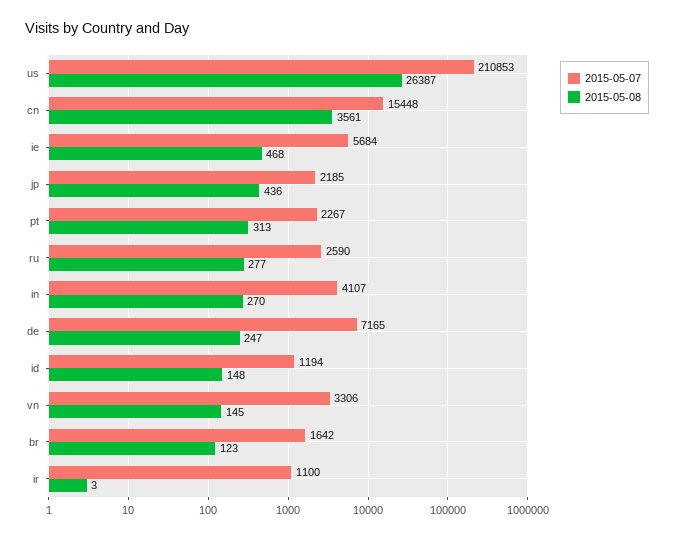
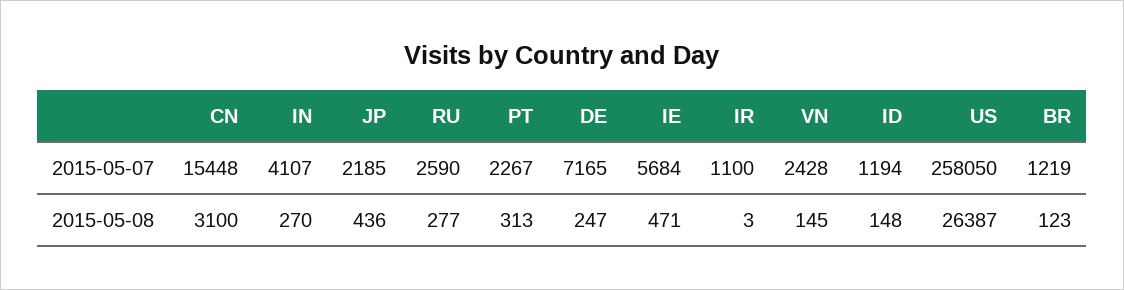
2015-05-07, us: 210853 -> 258050
2015-05-08, cn: 3561 -> 3100
2015-05-08, ie: 468 -> 471
2015-05-07, vn: 3306 -> 2428
2015-05-07, br: 1642 -> 1219

